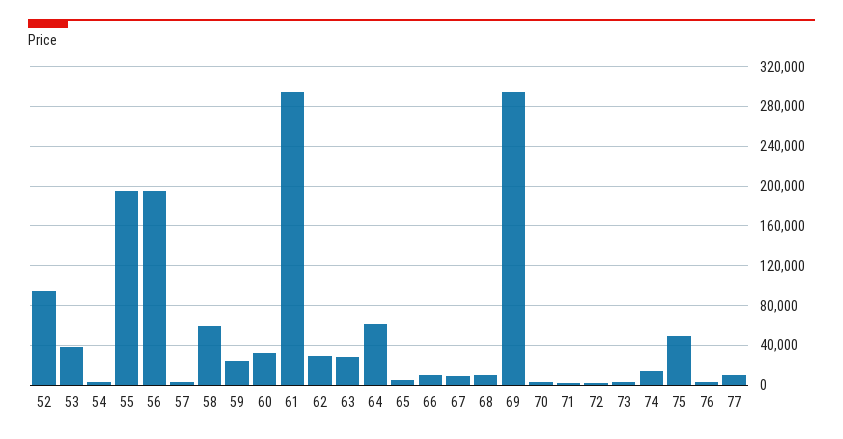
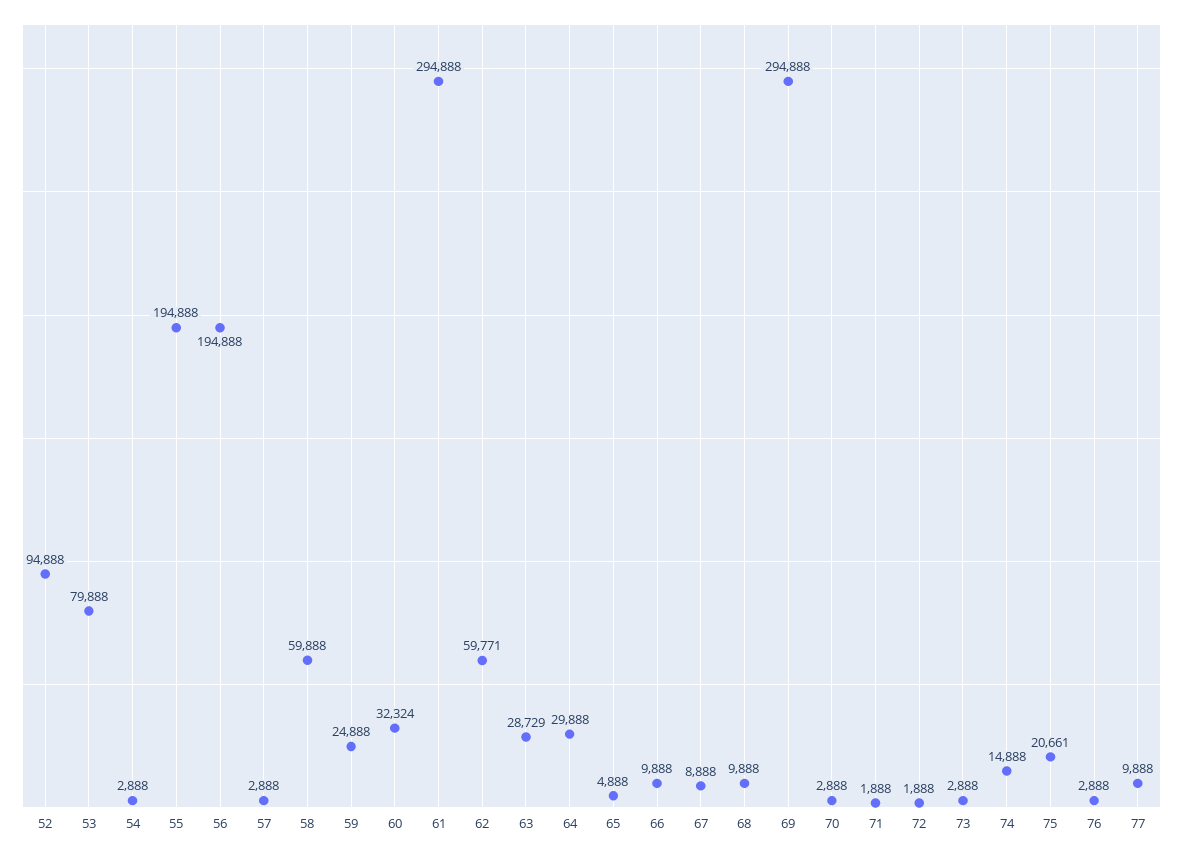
53: 40000 -> 79888
62: 30000 -> 59771
64: 60000 -> 29888
75: 50000 -> 20661

